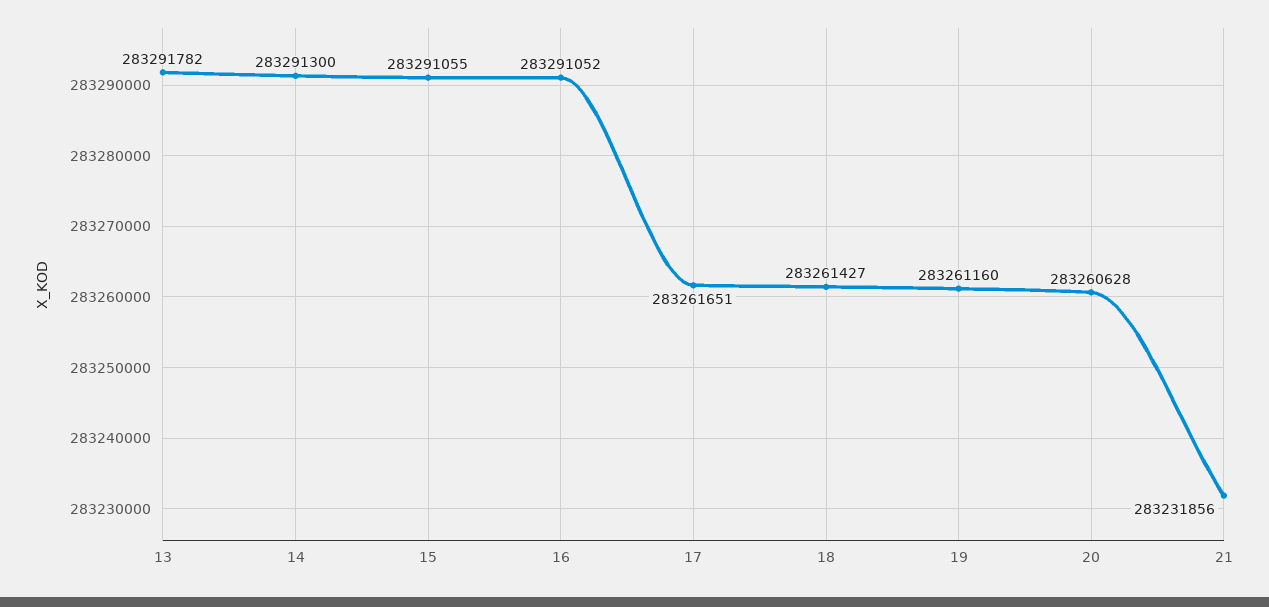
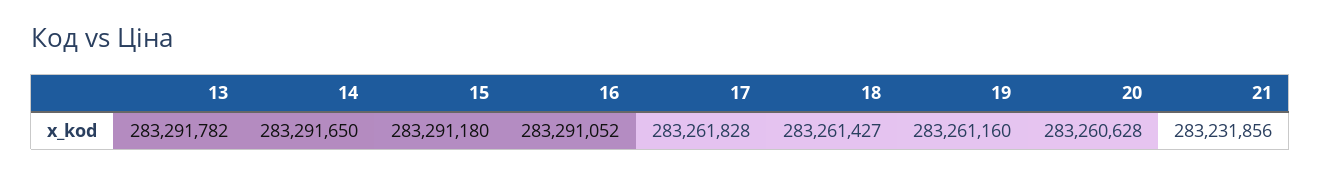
14: 283291300 -> 283291650
15: 283291055 -> 283291180
17: 283261651 -> 283261828

